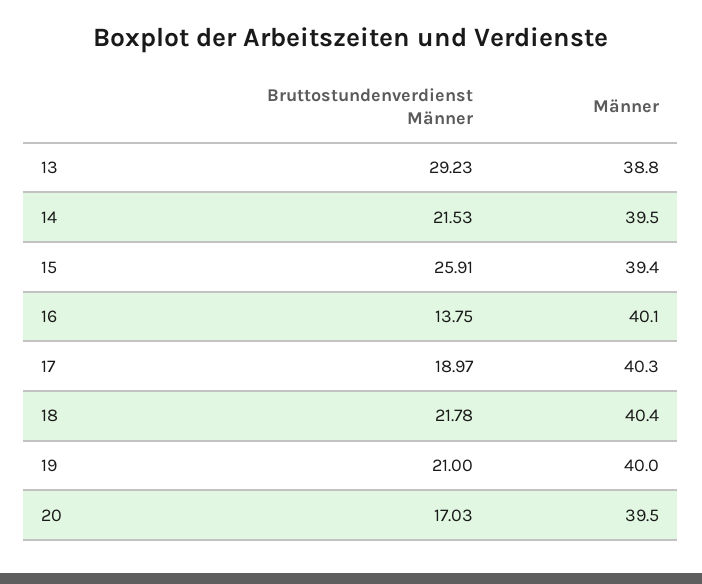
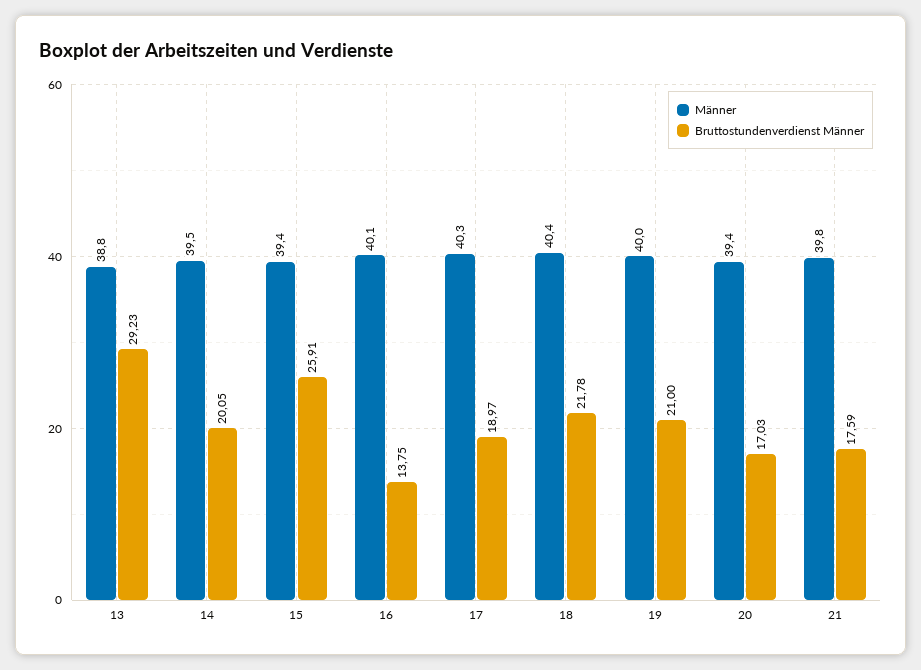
Bruttostundenverdienst Männer, 14: 21.53 -> 20.05
Männer, 20: 39.5 -> 39.4
Männer, 21: none -> 39.8
Bruttostundenverdienst Männer, 21: none -> 17.59

